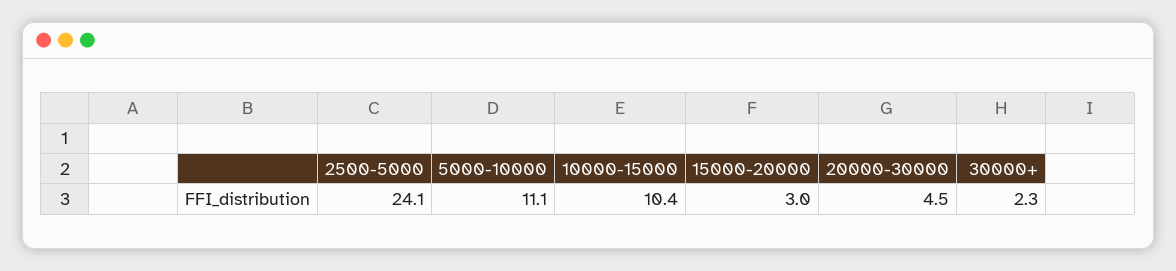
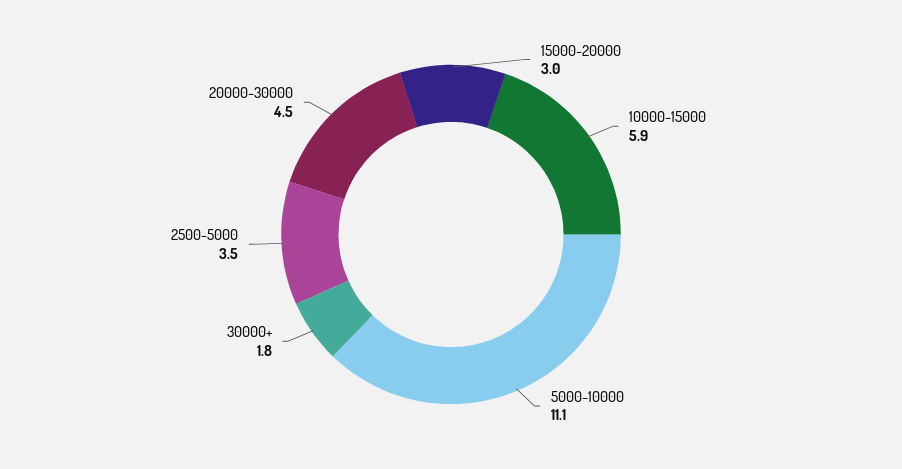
2500-5000: 24.1 -> 3.5
10000-15000: 10.4 -> 5.9
30000+: 2.3 -> 1.8

